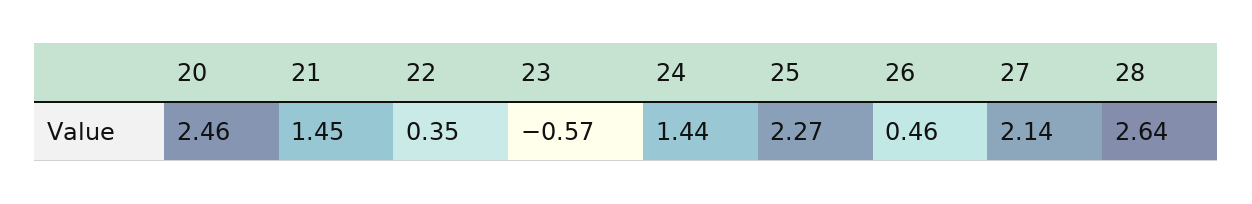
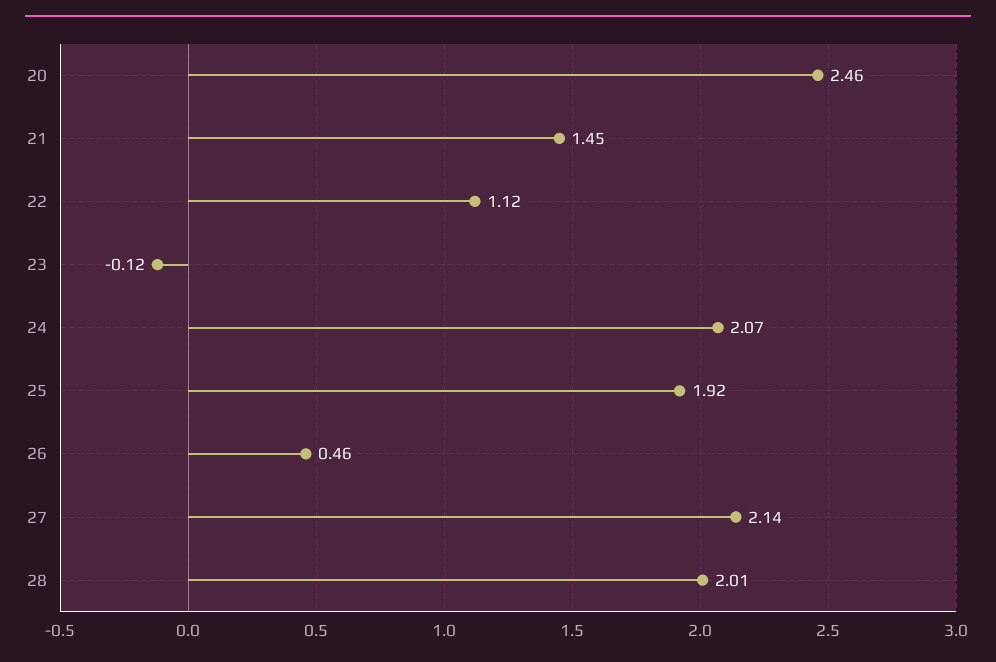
22: 0.35 -> 1.12
23: -0.57 -> -0.12
24: 1.44 -> 2.07
25: 2.27 -> 1.92
28: 2.64 -> 2.01

